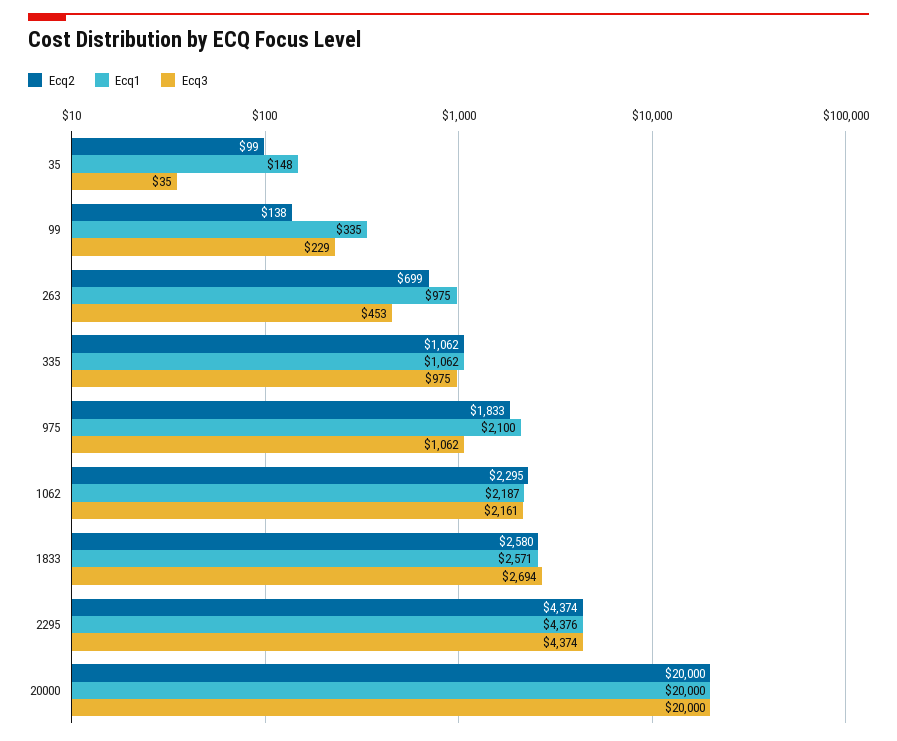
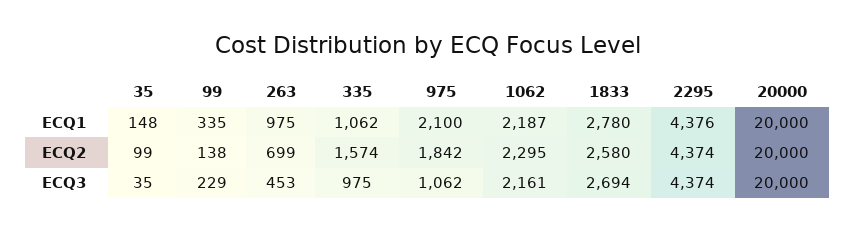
Ecq2, 335: 1062 -> 1574
Ecq2, 975: 1833 -> 1842
Ecq1, 1833: 2571 -> 2780

